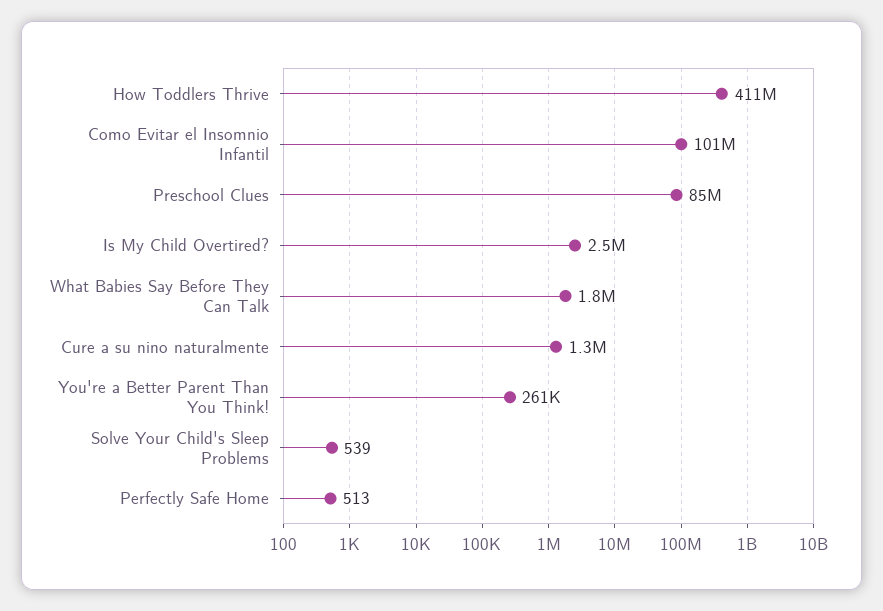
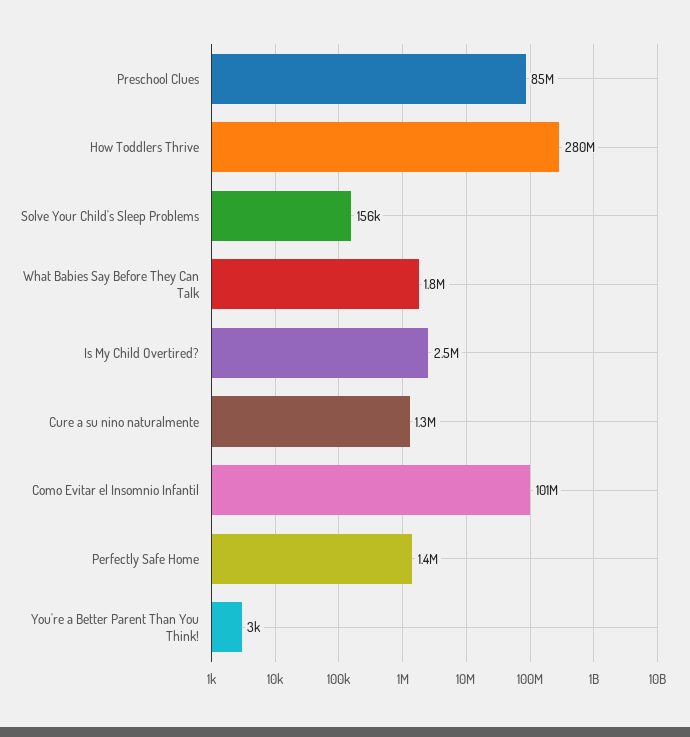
How Toddlers Thrive: 411000000 -> 280000000
You're a Better Parent Than You Think!: 261000 -> 3000
Solve Your Child's Sleep Problems: 539 -> 156000
Perfectly Safe Home: 513 -> 1400000

